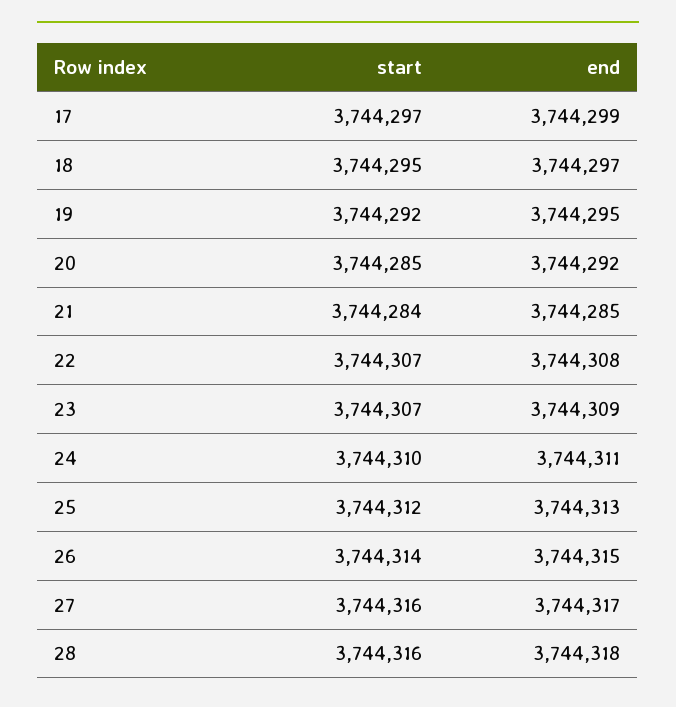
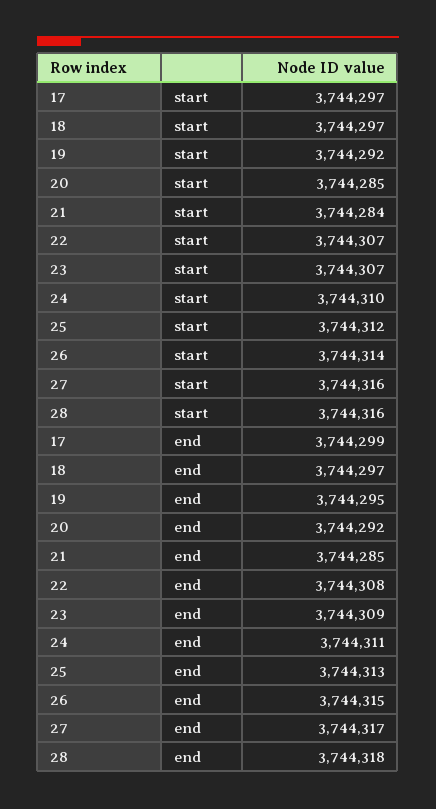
start, 18: 3744295 -> 3744297

